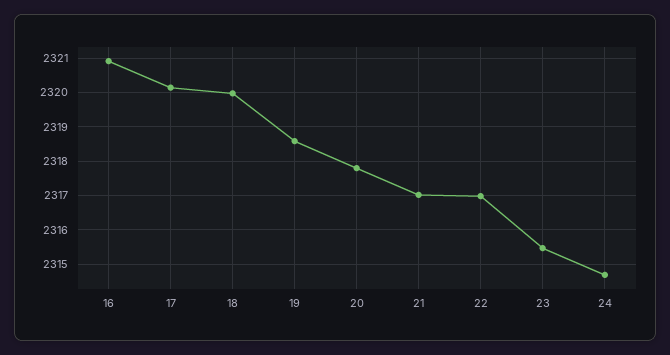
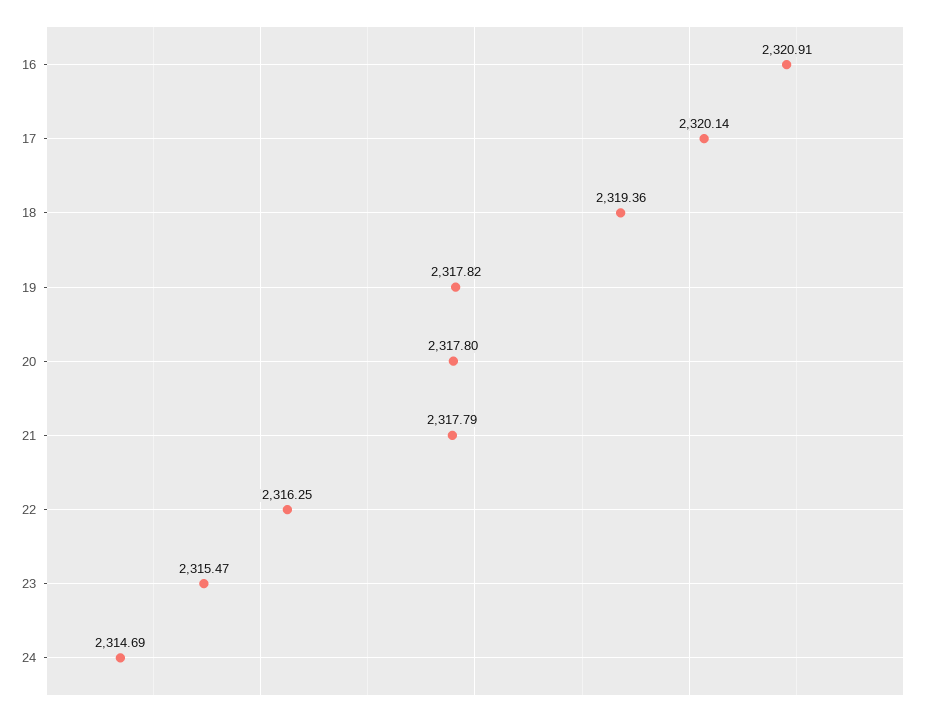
18: 2320 -> 2319.36
19: 2318.6 -> 2317.82
21: 2317 -> 2317.79
22: 2317 -> 2316.25

